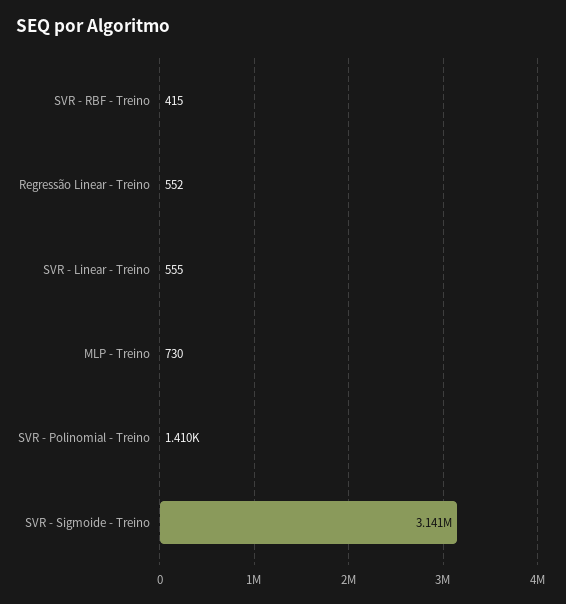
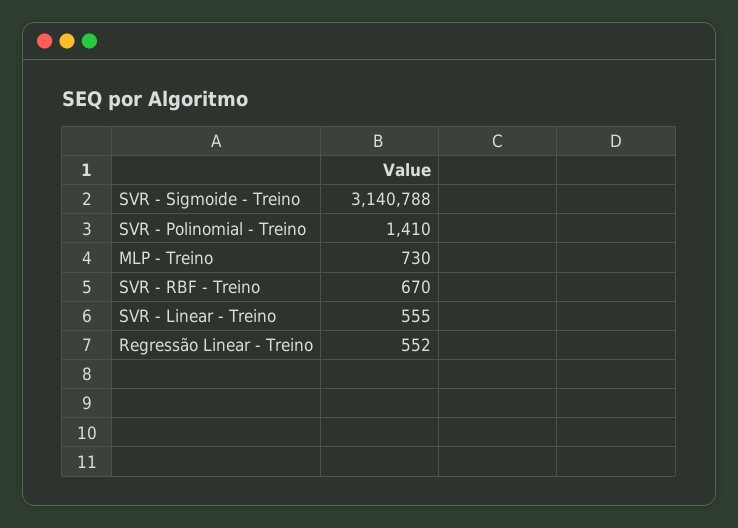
SVR - RBF - Treino: 415 -> 670

